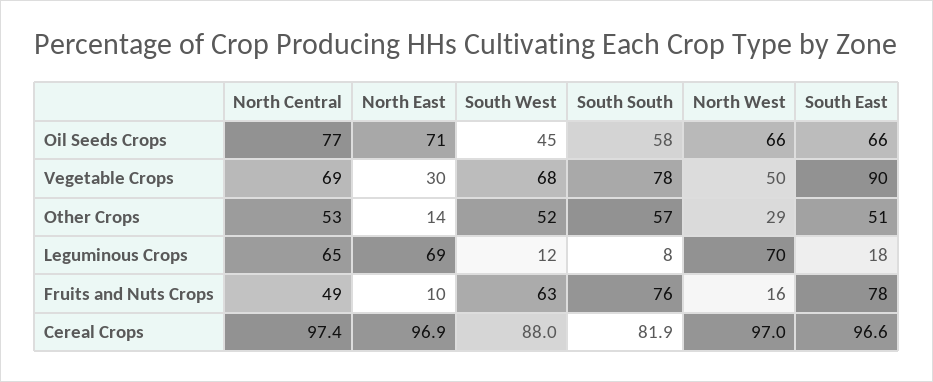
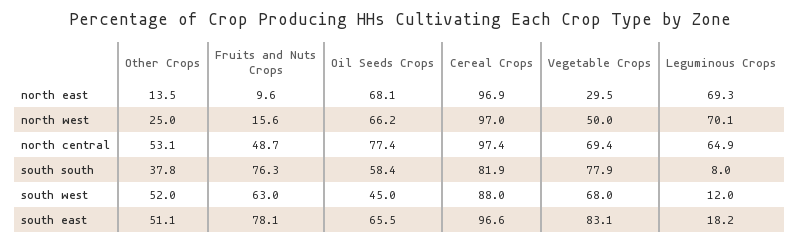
North East, Oil Seeds Crops: 71 -> 68.1
South East, Vegetable Crops: 90 -> 83.1
South South, Other Crops: 57 -> 37.8
North West, Other Crops: 29 -> 25

